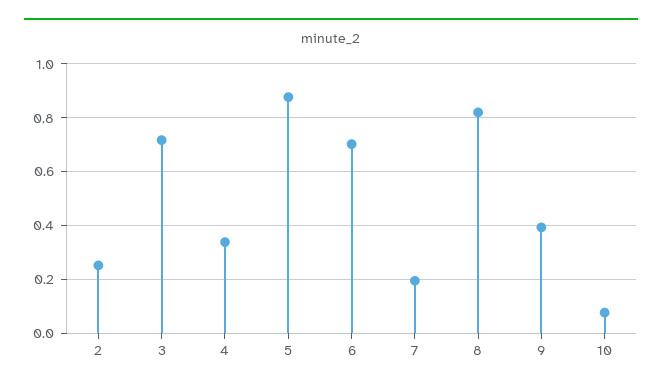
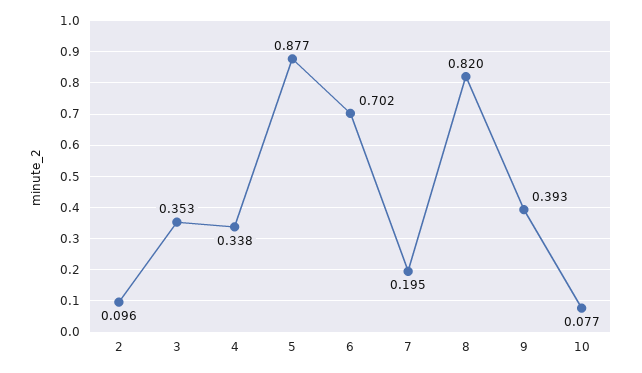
2: 0.25 -> 0.096
3: 0.725 -> 0.353

